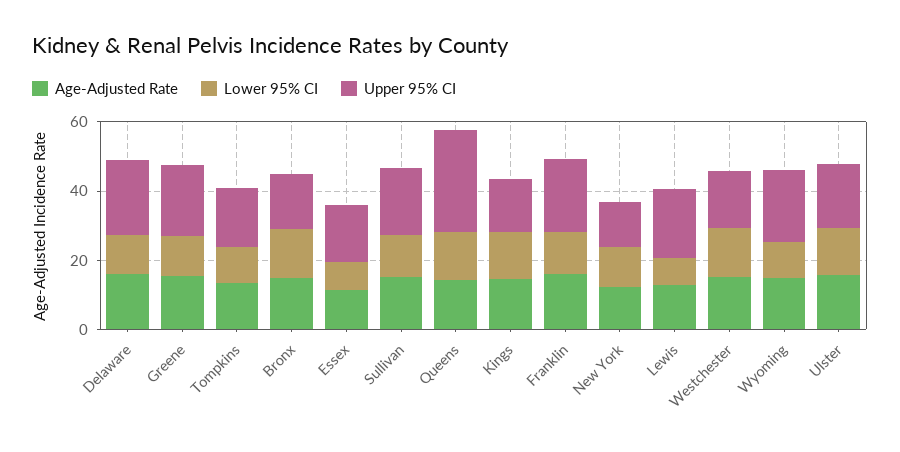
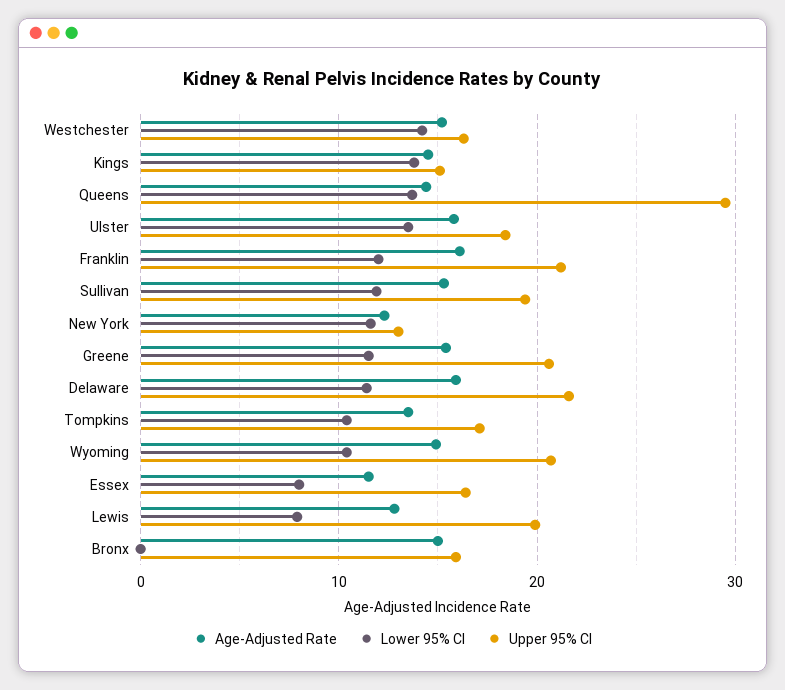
Lower 95% CI, Bronx: 15 -> 0

